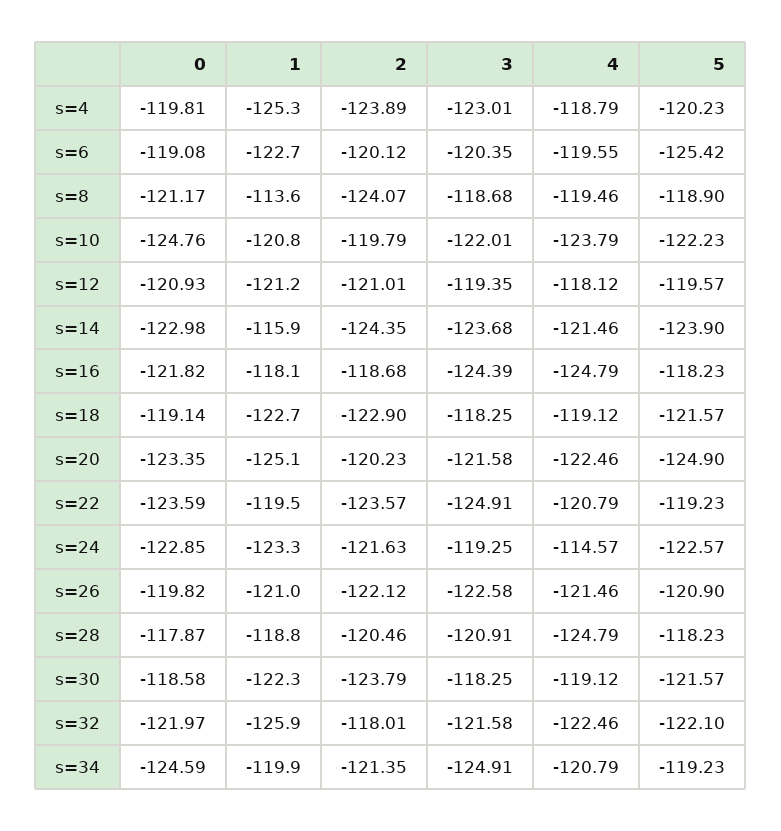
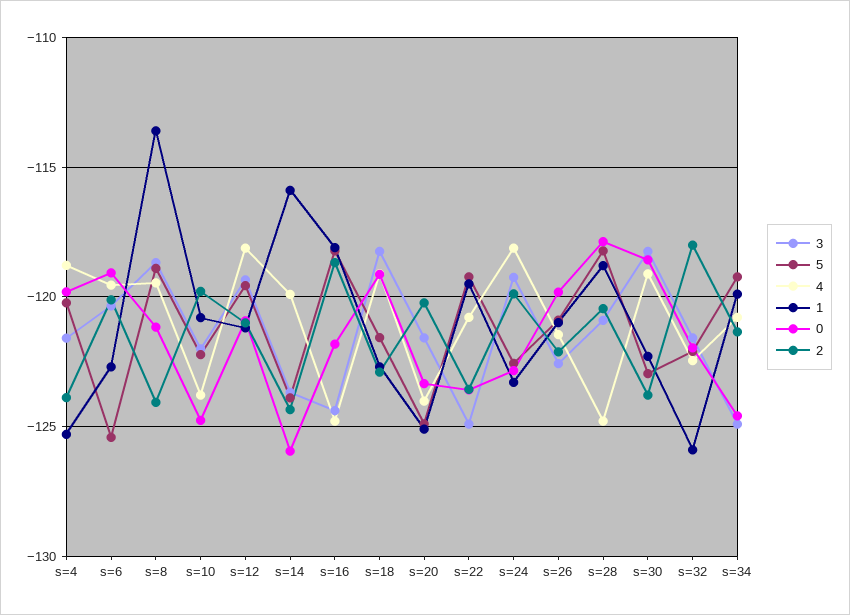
3, s=4: -123.01 -> -121.5
0, s=14: -122.98 -> -126
4, s=14: -121.46 -> -120
4, s=20: -122.46 -> -124
2, s=24: -121.63 -> -120
4, s=24: -114.57 -> -118
5, s=30: -121.57 -> -123

